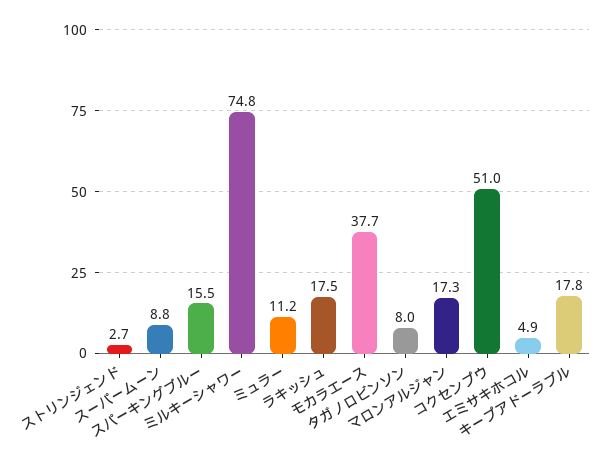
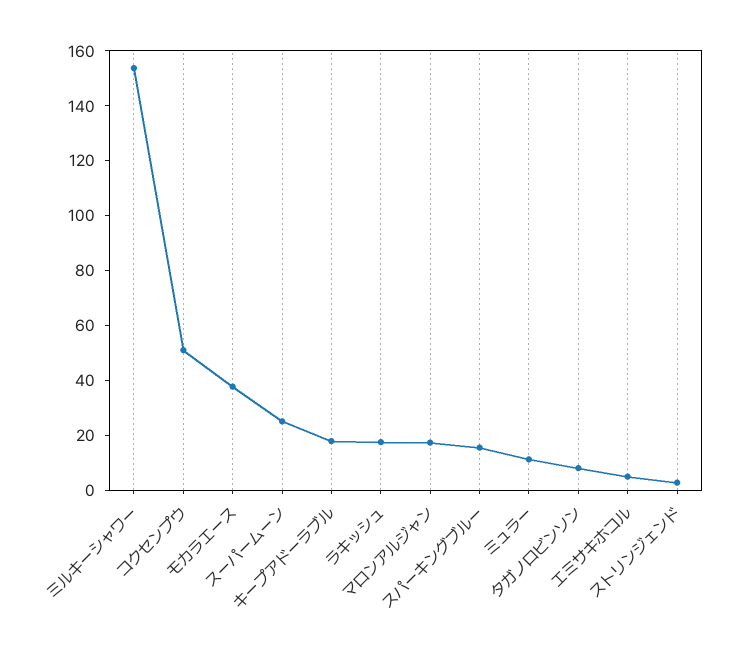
スーパームーン: 8.8 -> 25
ミルキーシャワー: 74.8 -> 155

